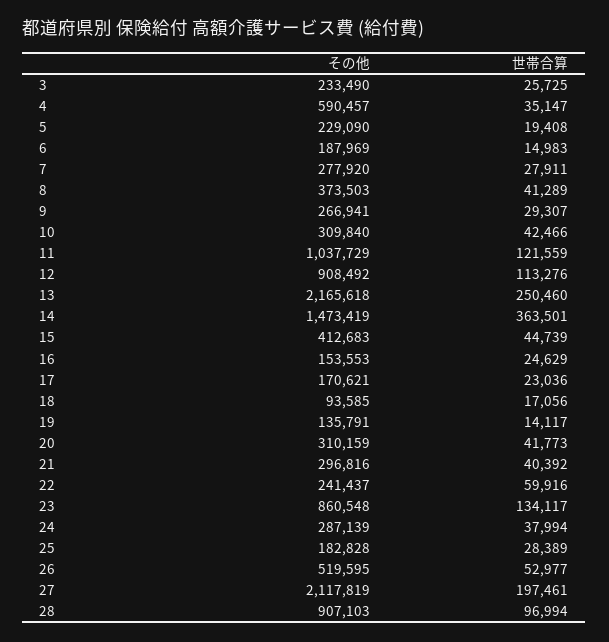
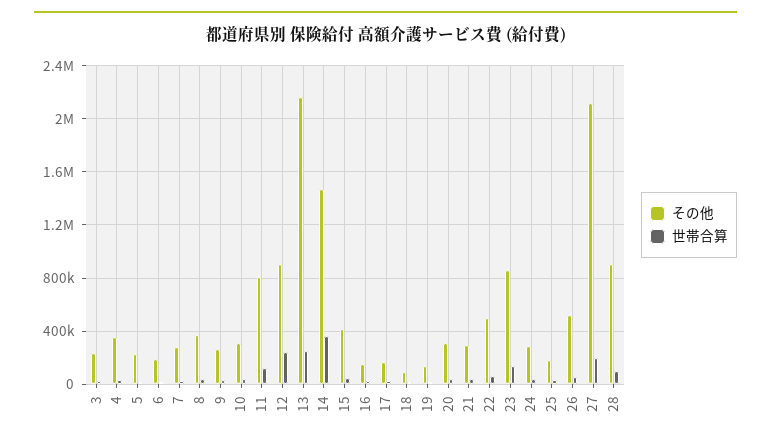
その他, 4: 590457 -> 350000
その他, 11: 1037729 -> 800000
世帯合算, 12: 113276 -> 250000
その他, 22: 241437 -> 500000

